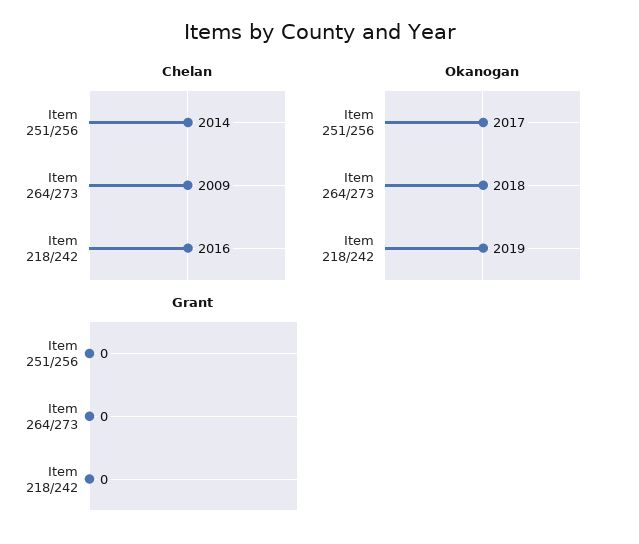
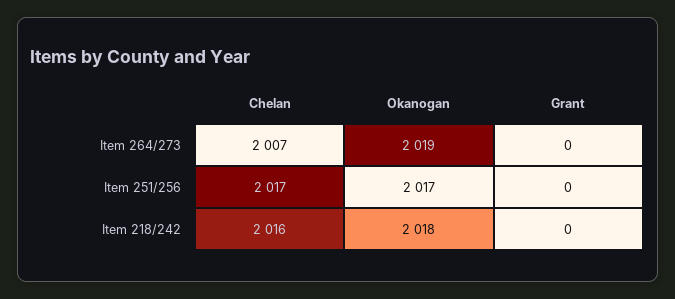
Chelan, Item 251/256: 2014 -> 2017
Chelan, Item 264/273: 2009 -> 2007
Okanogan, Item 264/273: 2018 -> 2019
Okanogan, Item 218/242: 2019 -> 2018

